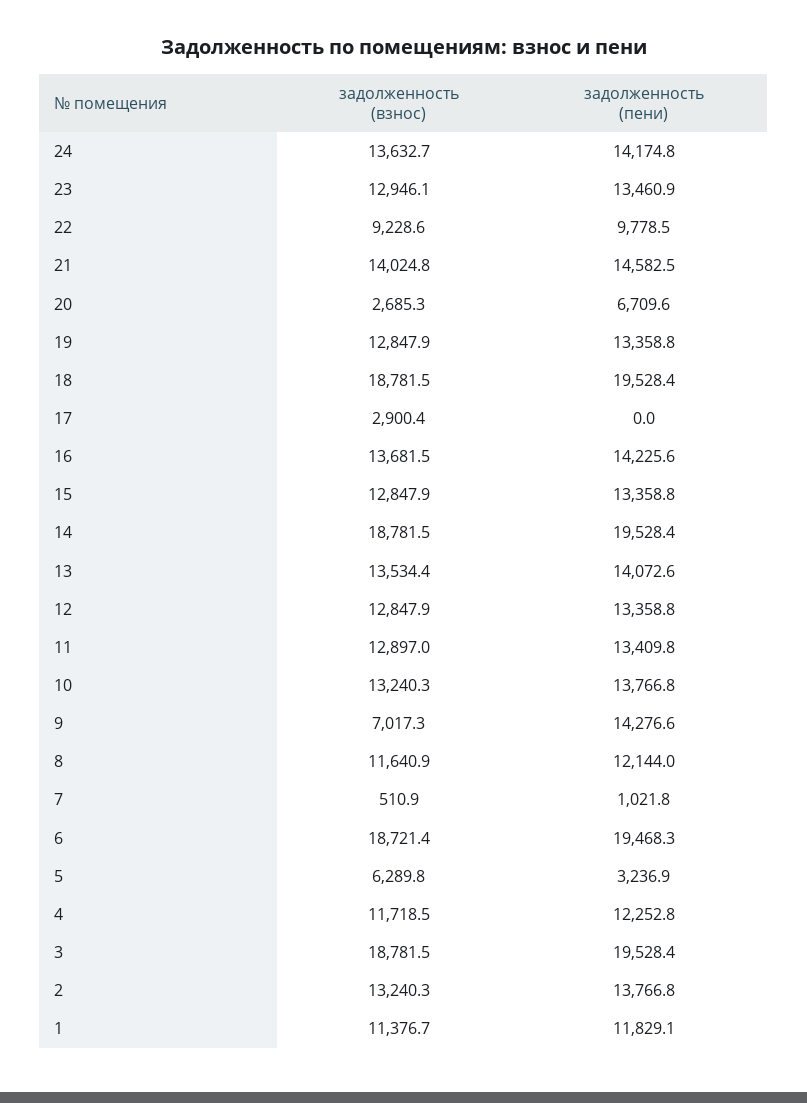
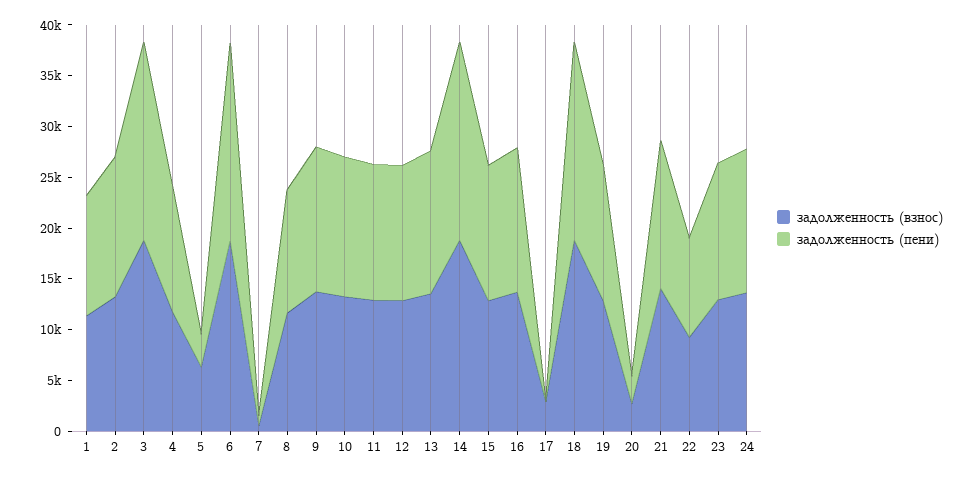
задолженность (пени), 20: 6709.6 -> 3000
задолженность (взнос), 9: 7017.3 -> 14000

